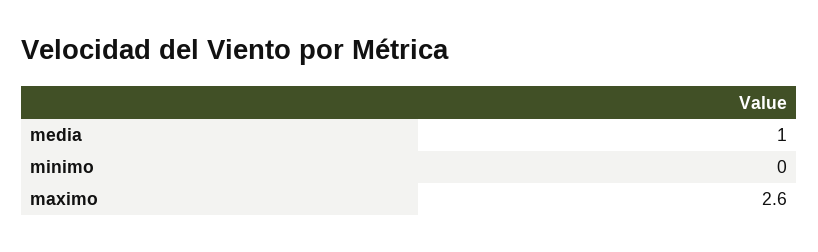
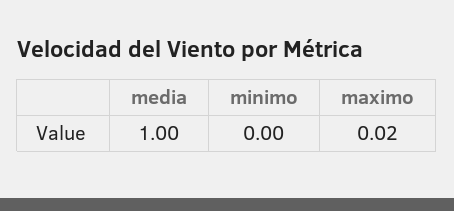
maximo: 2.6 -> 0.02

